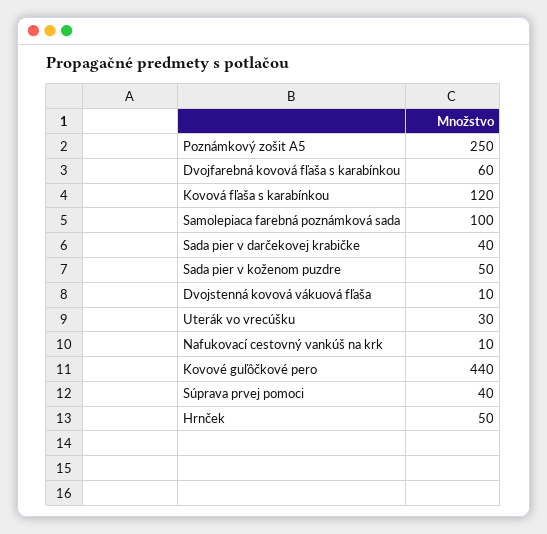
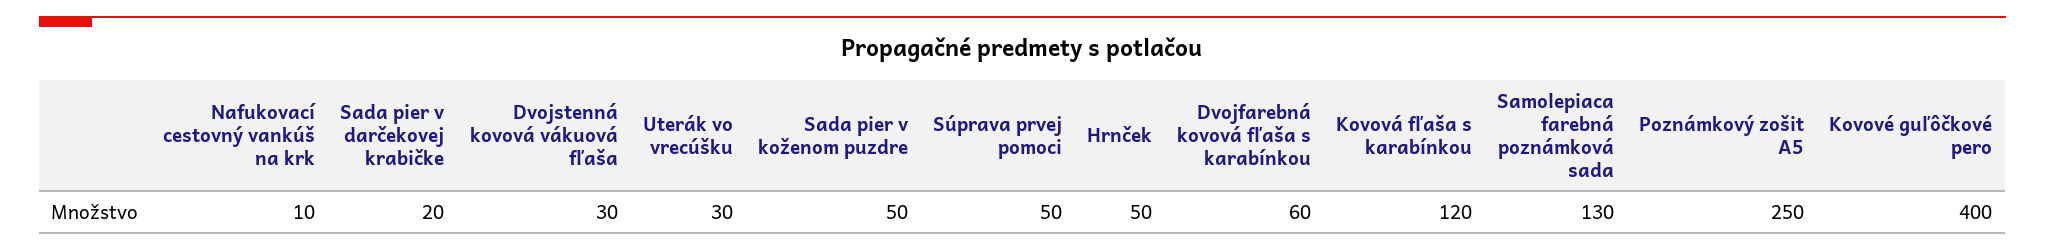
Samolepiaca farebná poznámková sada: 100 -> 130
Sada pier v darčekovej krabičke: 40 -> 20
Dvojstenná kovová vákuová fľaša: 10 -> 30
Kovové guľôčkové pero: 440 -> 400
Súprava prvej pomoci: 40 -> 50

